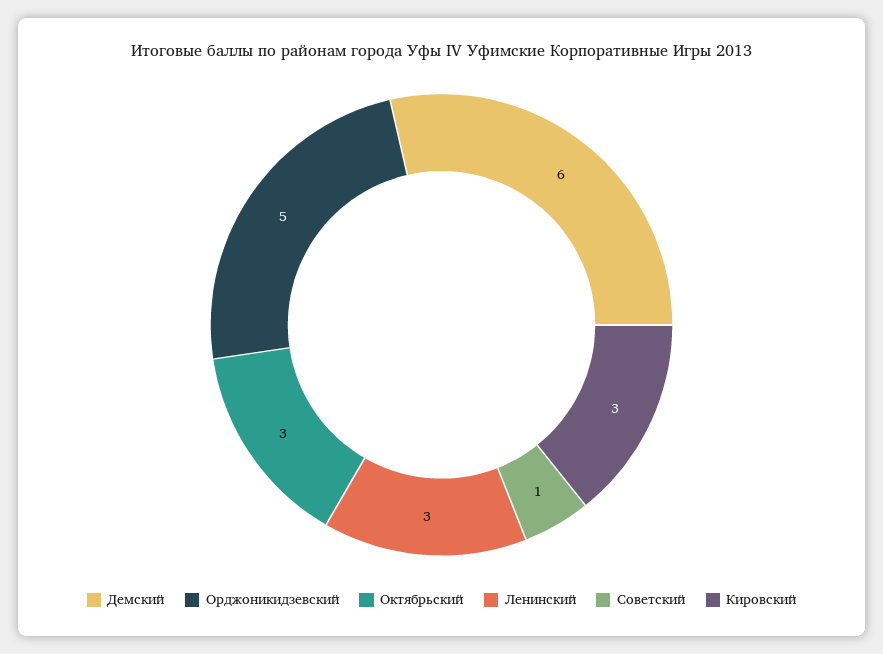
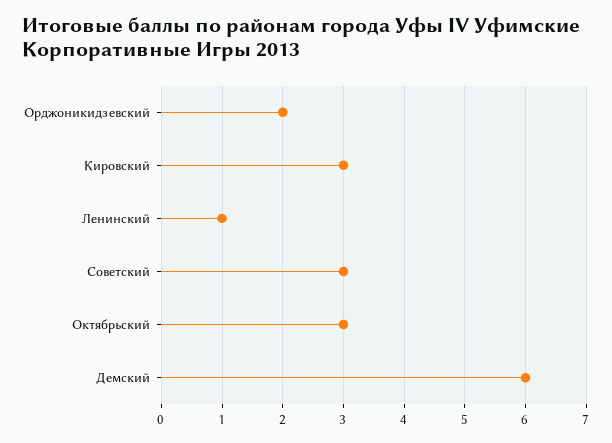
Орджоникидзевский: 5 -> 2
Ленинский: 3 -> 1
Советский: 1 -> 3

